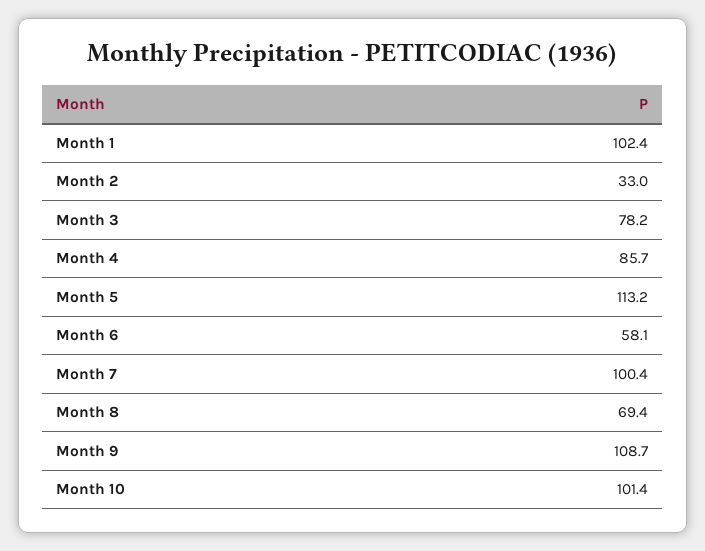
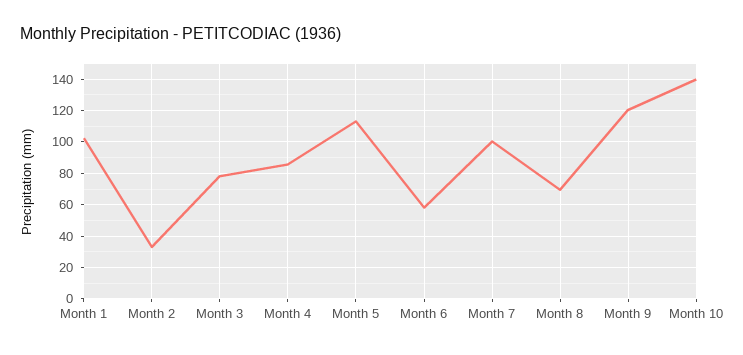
Month 9: 108.7 -> 120
Month 10: 101.4 -> 140

